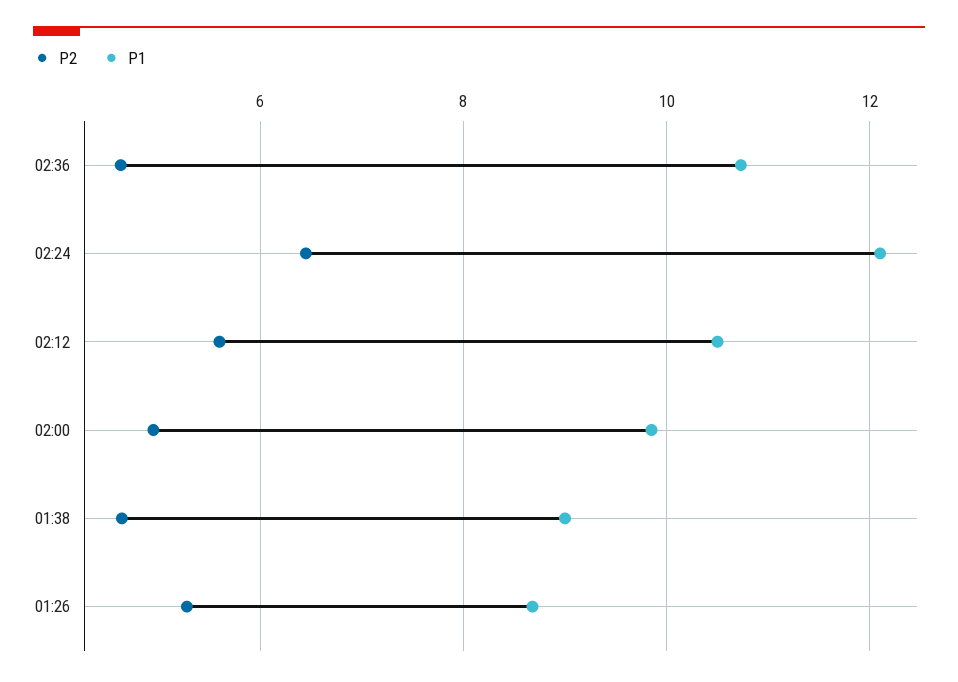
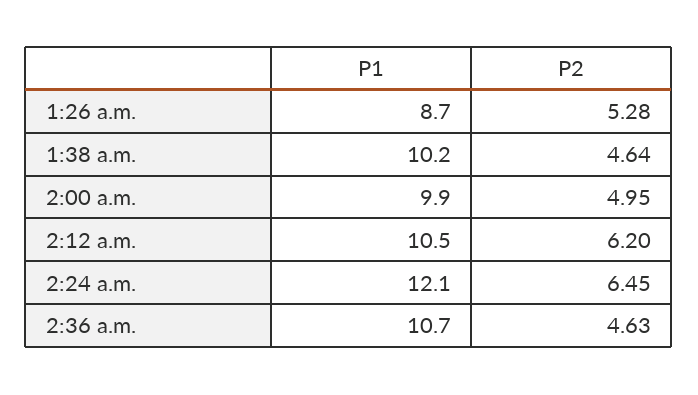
P2, 02:12: 5.6 -> 6.2
P1, 01:38: 9 -> 10.2

